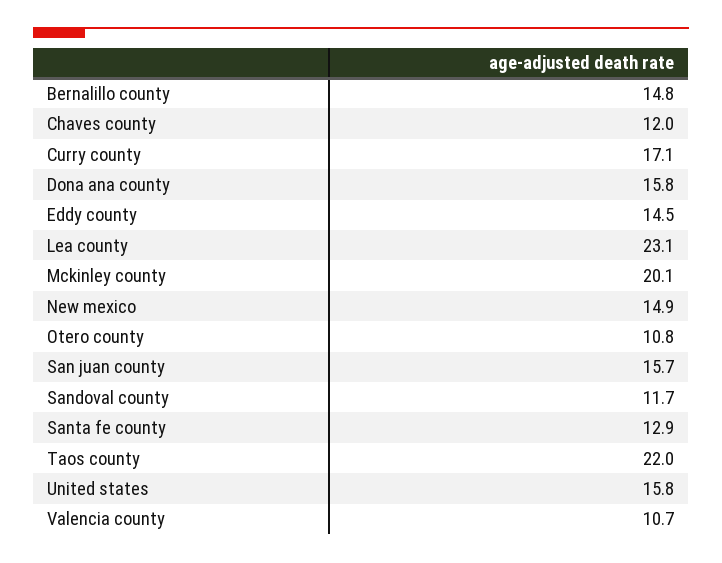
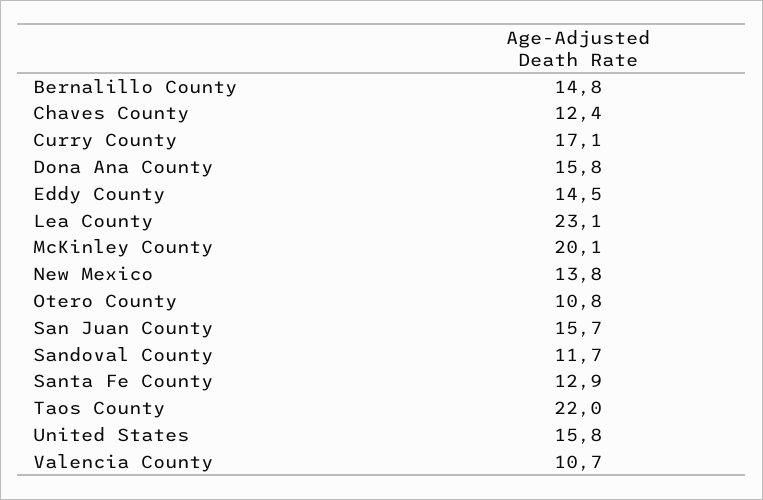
Chaves county: 12 -> 12.4
New mexico: 14.9 -> 13.8

